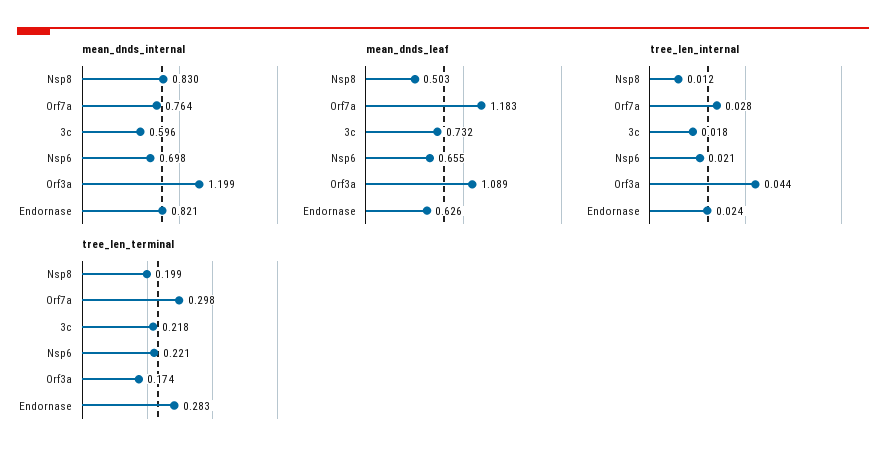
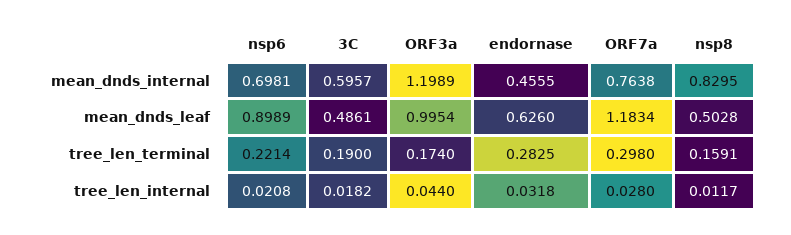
mean_dnds_internal, Endornase: 0.821 -> 0.4555
mean_dnds_leaf, 3c: 0.732 -> 0.4861
mean_dnds_leaf, Nsp6: 0.655 -> 0.8989
mean_dnds_leaf, Orf3a: 1.089 -> 0.9954
tree_len_internal, Endornase: 0.024 -> 0.0318
tree_len_terminal, Nsp8: 0.199 -> 0.1591
tree_len_terminal, 3c: 0.218 -> 0.19

